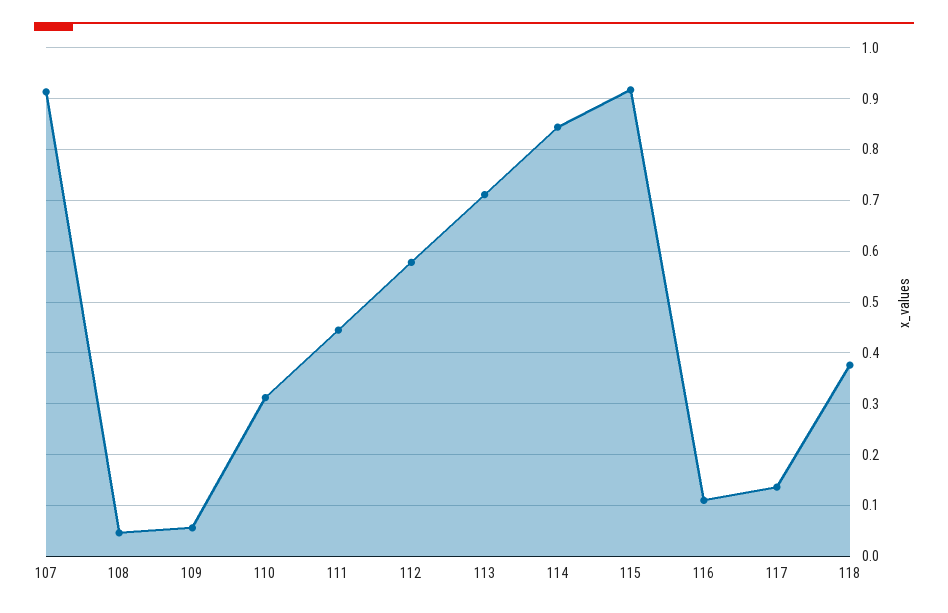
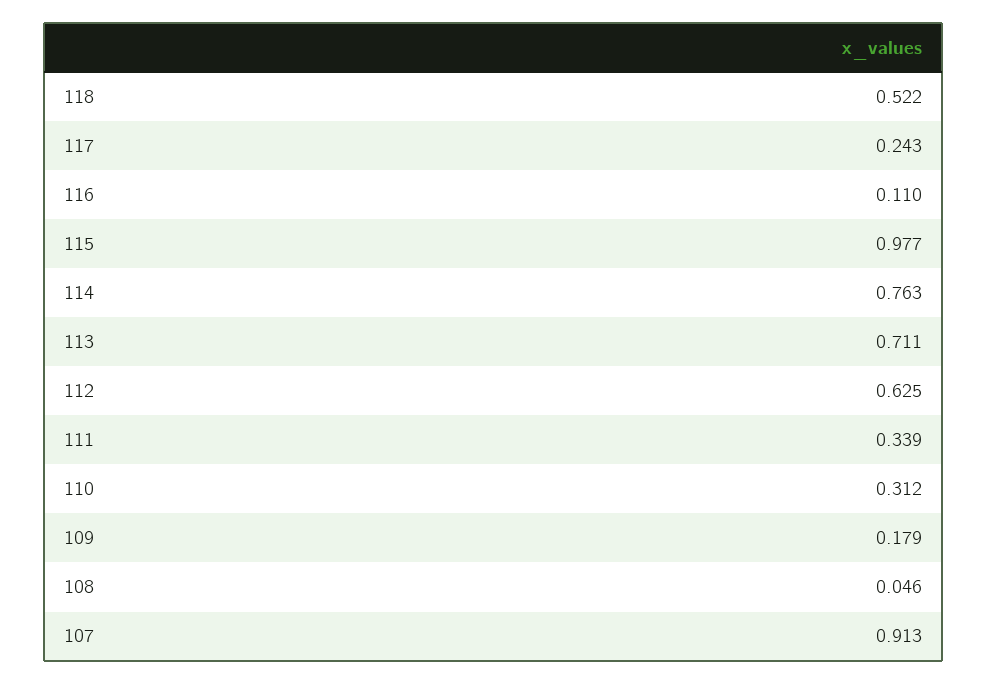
109: 0.06 -> 0.179
111: 0.44 -> 0.339
112: 0.58 -> 0.625
114: 0.84 -> 0.763
115: 0.92 -> 0.977
117: 0.14 -> 0.243
118: 0.38 -> 0.522

